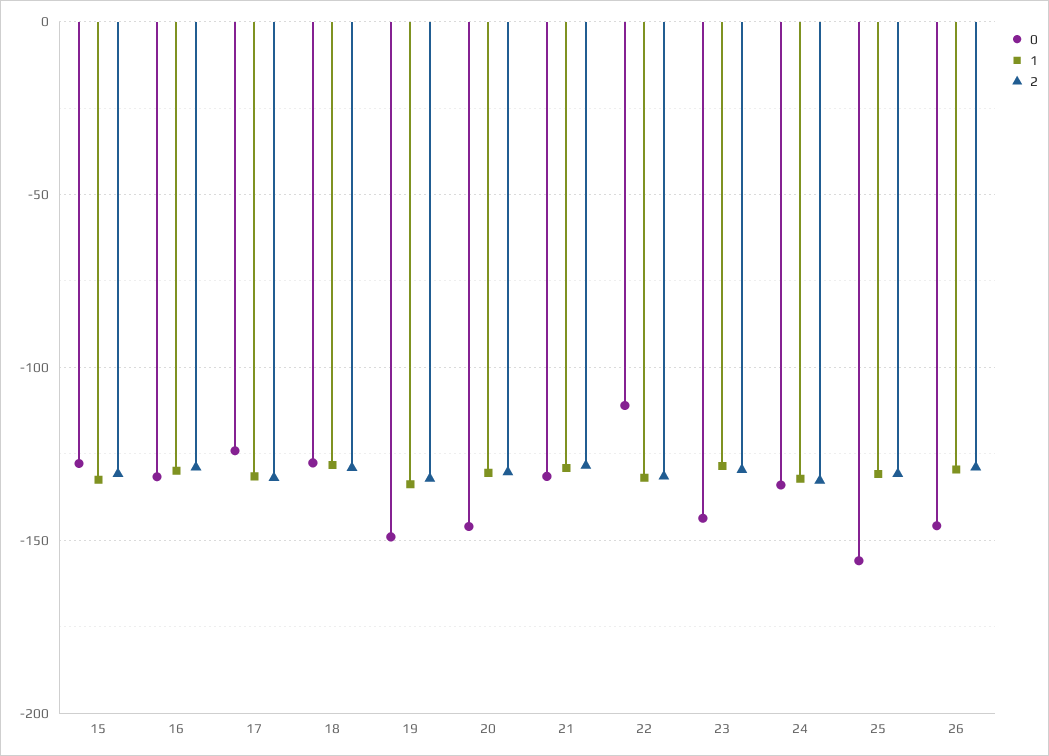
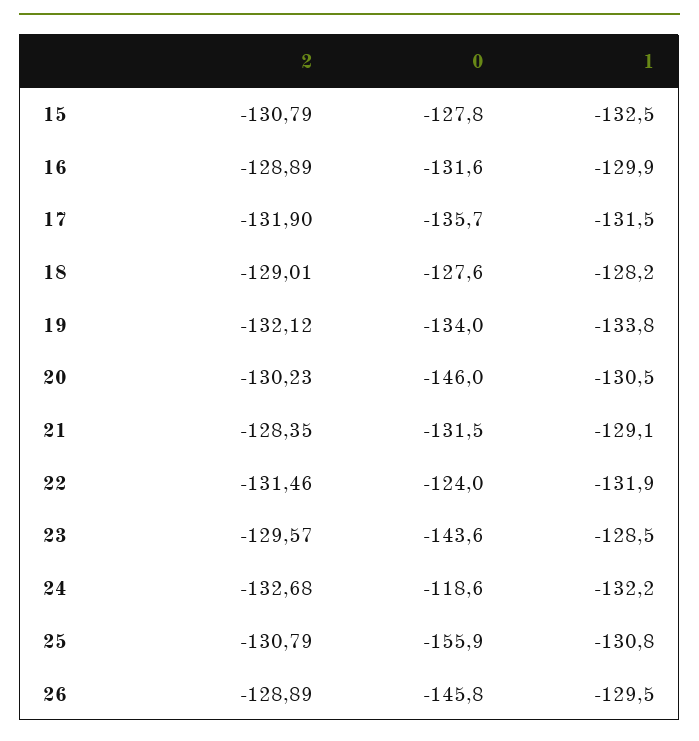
0, 17: -125 -> -135.7
0, 19: -150 -> -134
0, 22: -110 -> -124
0, 24: -135 -> -118.6

